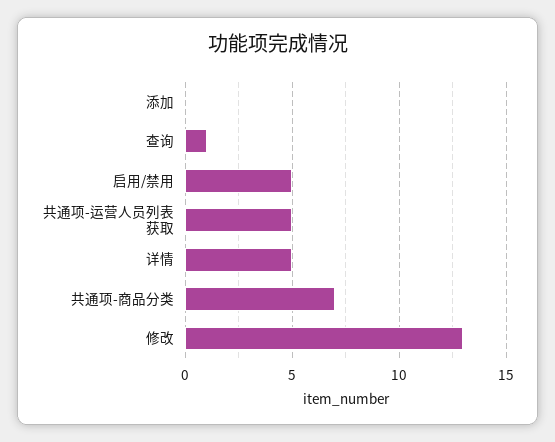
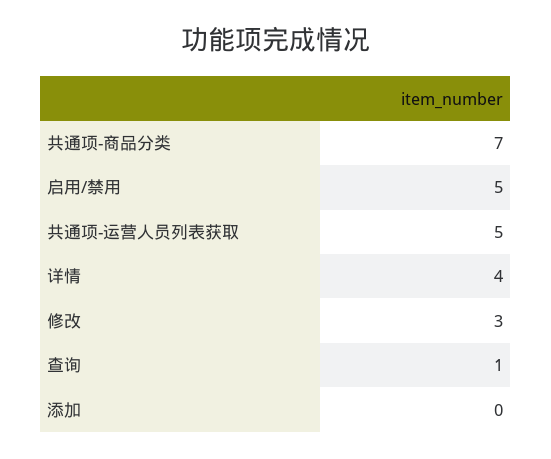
详情: 5 -> 4
修改: 13 -> 3

